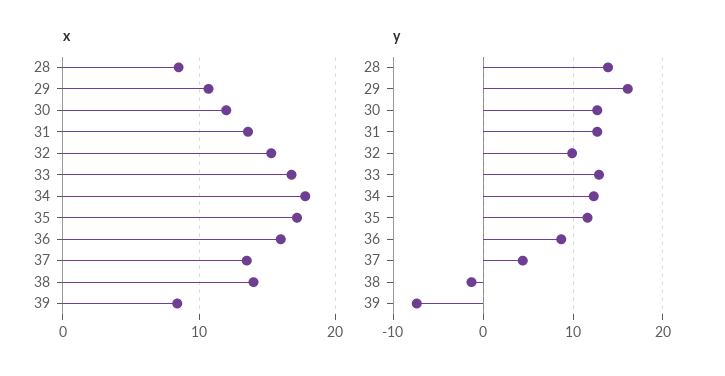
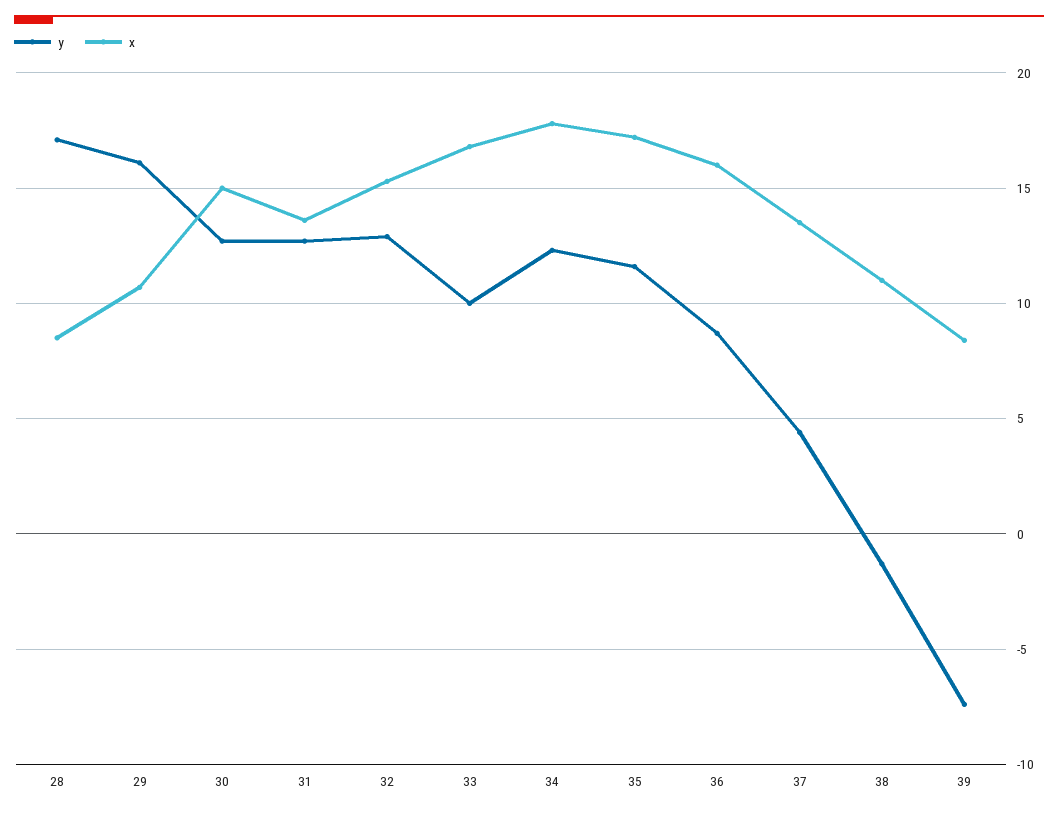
x, 30: 12 -> 15
x, 38: 14 -> 11
y, 28: 14 -> 17
y, 32: 10 -> 13
y, 33: 13 -> 10

